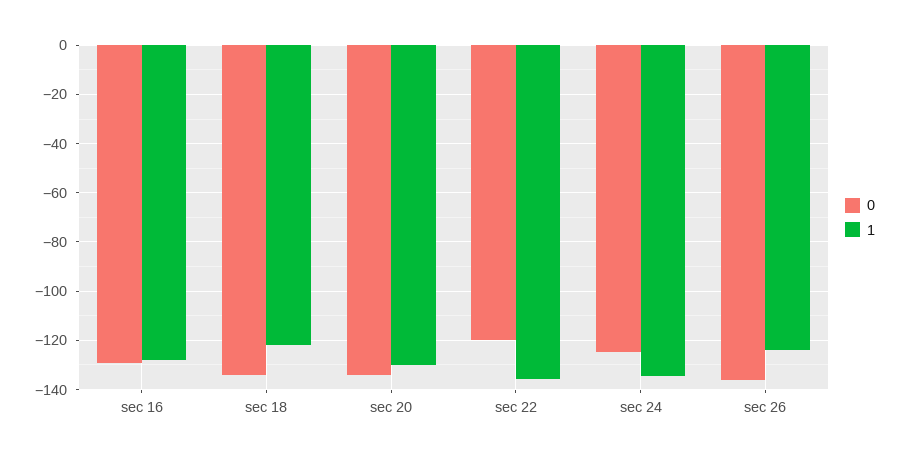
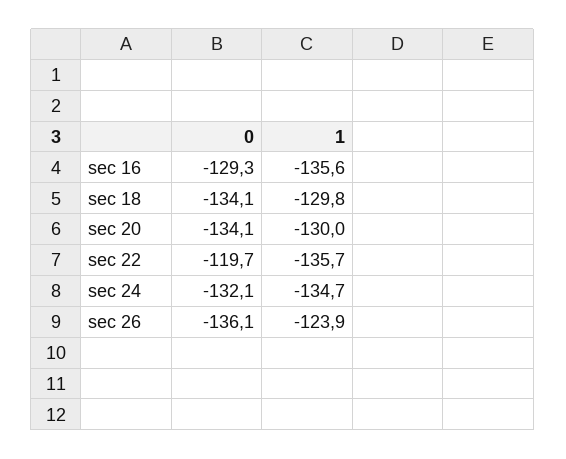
1, sec 16: -127.5 -> -135.6
1, sec 18: -122.5 -> -129.8
0, sec 24: -125 -> -132.1

